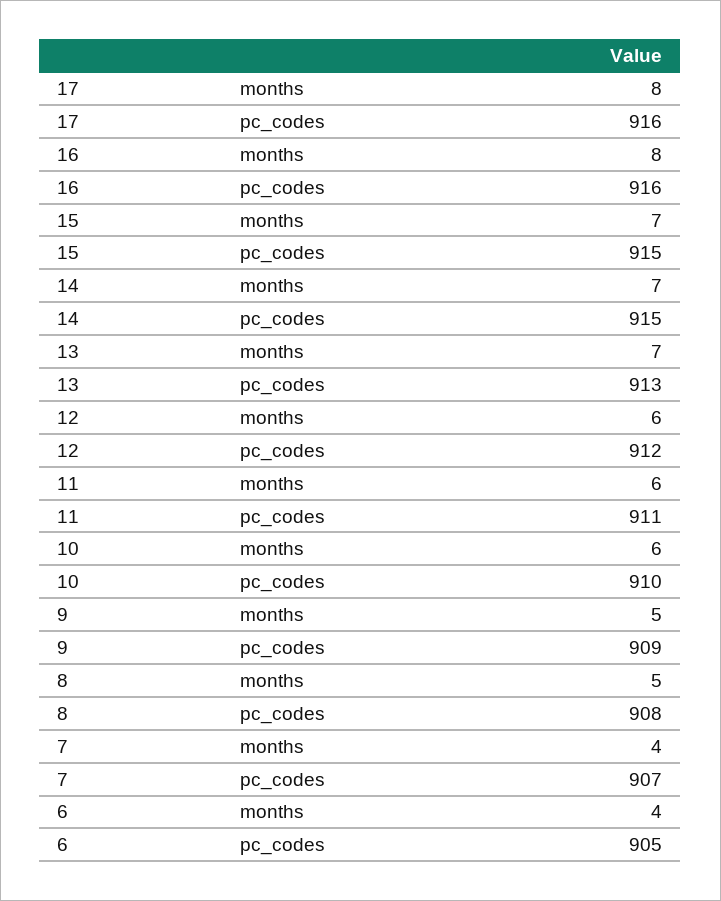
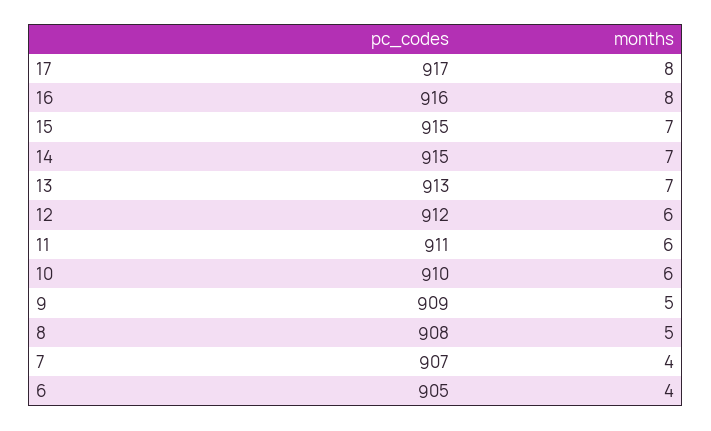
17, pc_codes: 916 -> 917

